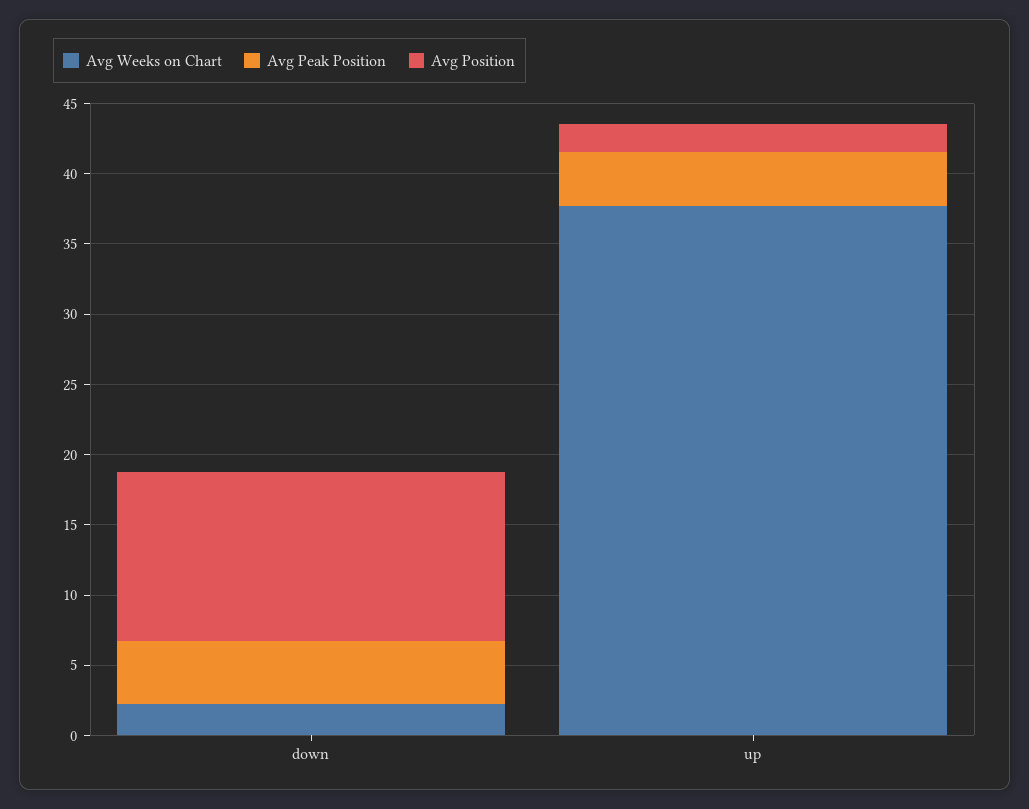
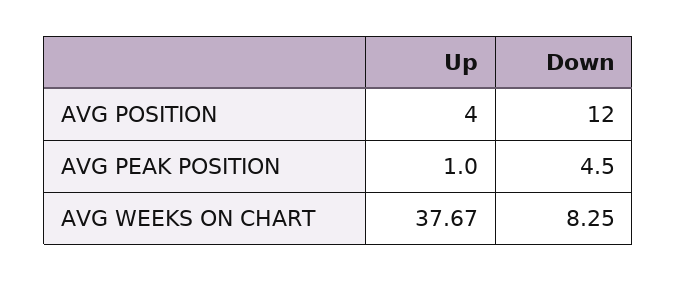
Avg Weeks on Chart, down: 2 -> 8.25
Avg Peak Position, up: 4 -> 1
Avg Position, up: 2 -> 4

